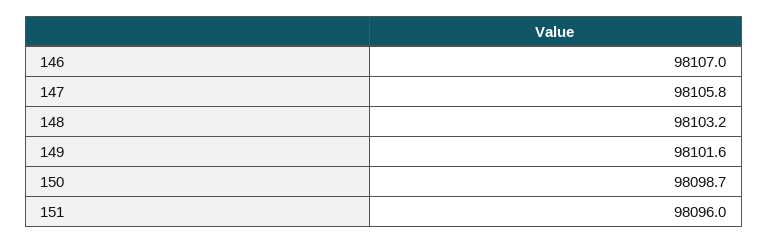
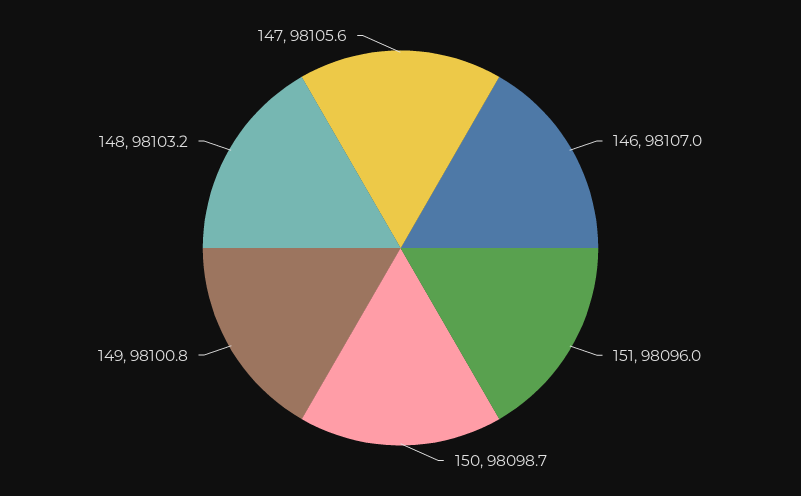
147: 98105.8 -> 98105.6
149: 98101.6 -> 98100.8

